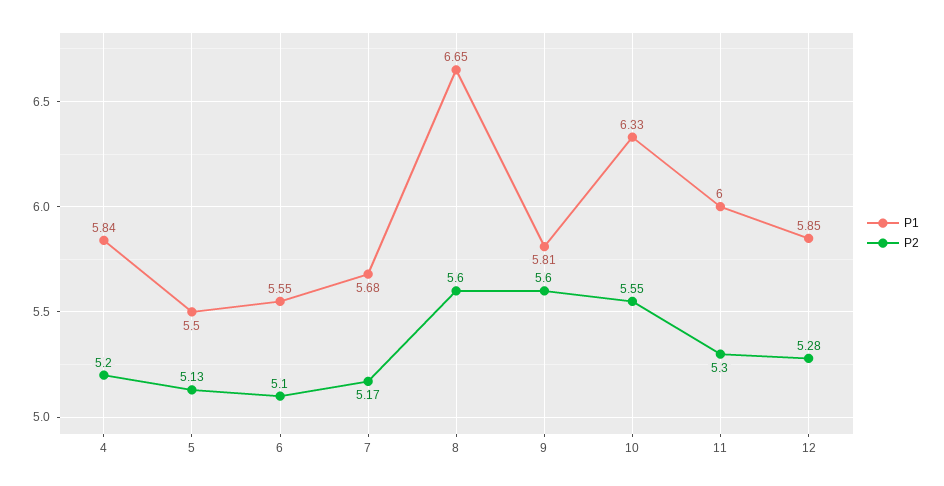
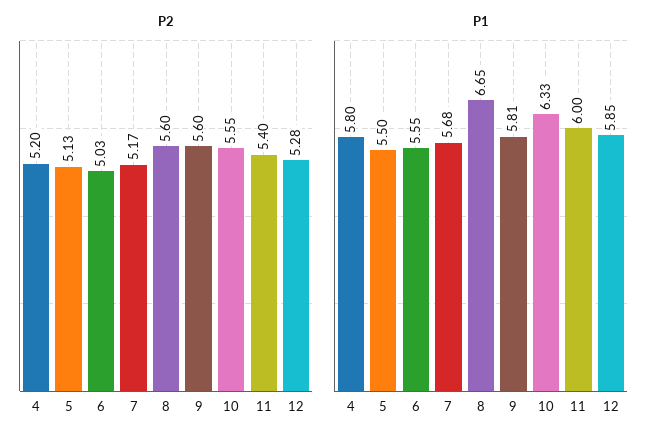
P1, 4: 5.84 -> 5.8
P2, 6: 5.1 -> 5.03
P2, 11: 5.3 -> 5.4

